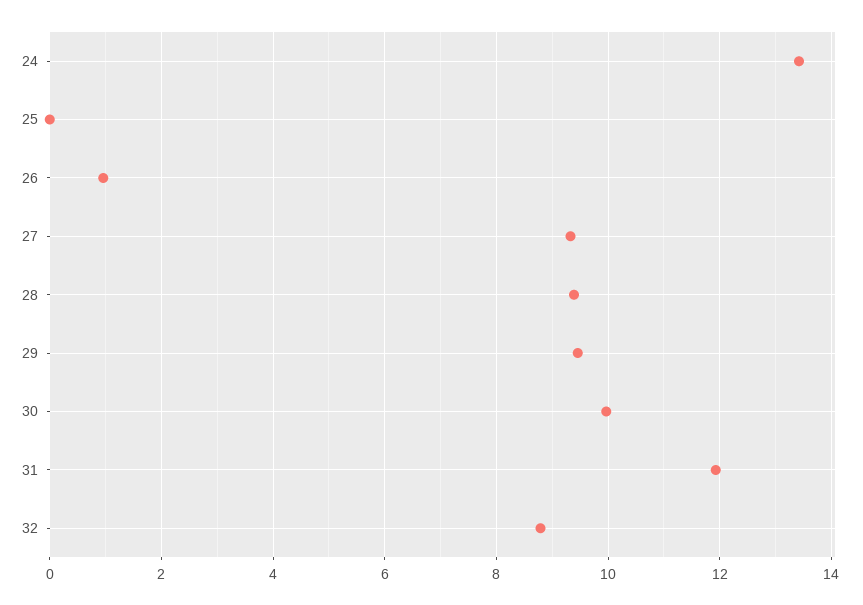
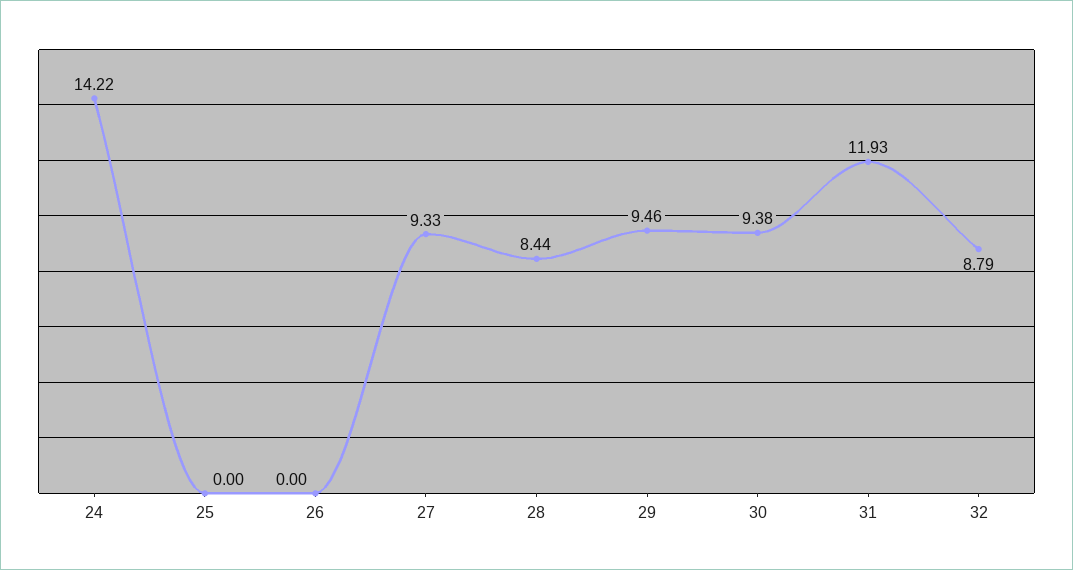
24: 13.4 -> 14.22
26: 1 -> 0
28: 9.4 -> 8.44
30: 10 -> 9.38

